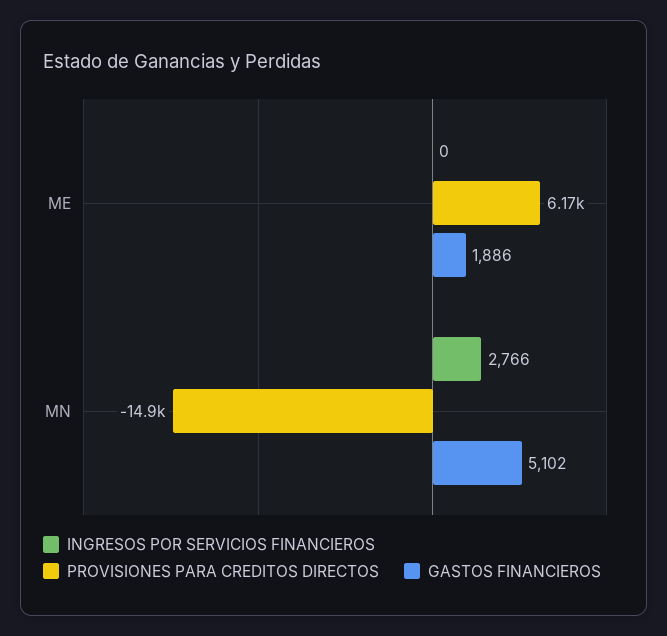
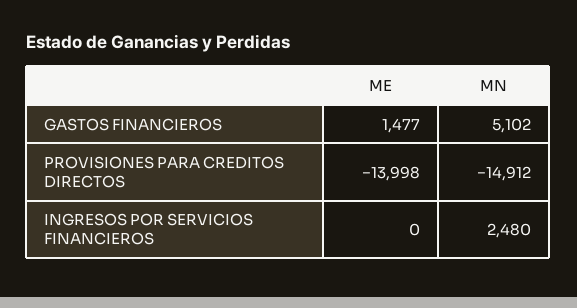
PROVISIONES PARA CREDITOS DIRECTOS, ME: 6170 -> -13998
GASTOS FINANCIEROS, ME: 1886 -> 1477
INGRESOS POR SERVICIOS FINANCIEROS, MN: 2766 -> 2480

